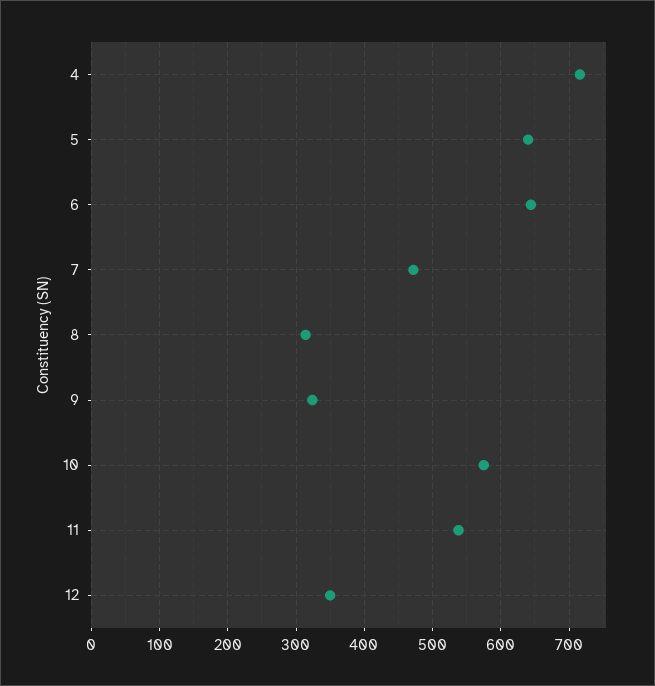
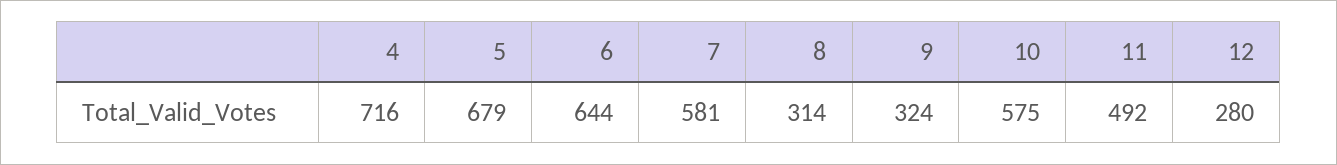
5: 640 -> 679
7: 470 -> 581
11: 540 -> 492
12: 350 -> 280

